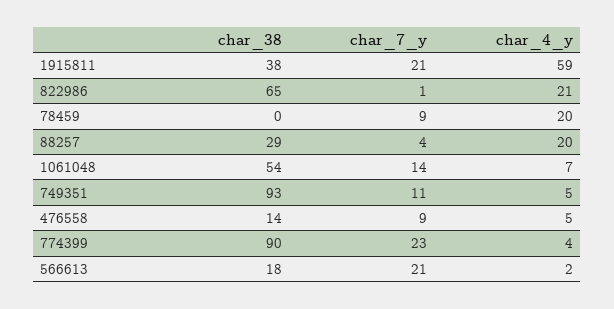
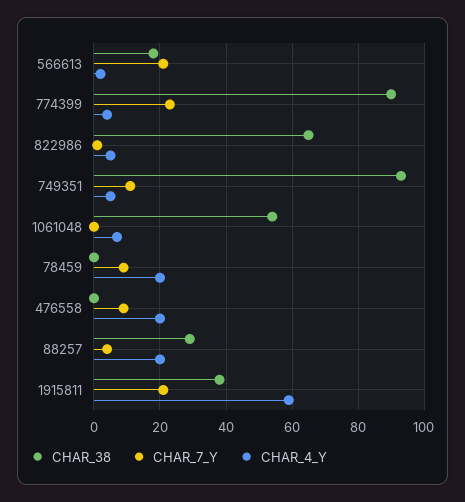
char_4_y, 822986: 21 -> 5
char_7_y, 1061048: 14 -> 0
char_38, 476558: 14 -> 0
char_4_y, 476558: 5 -> 20

